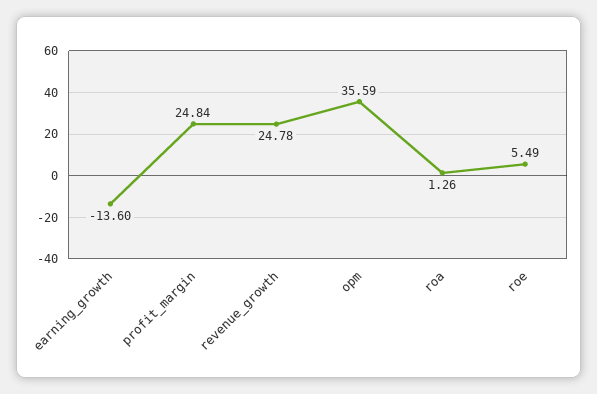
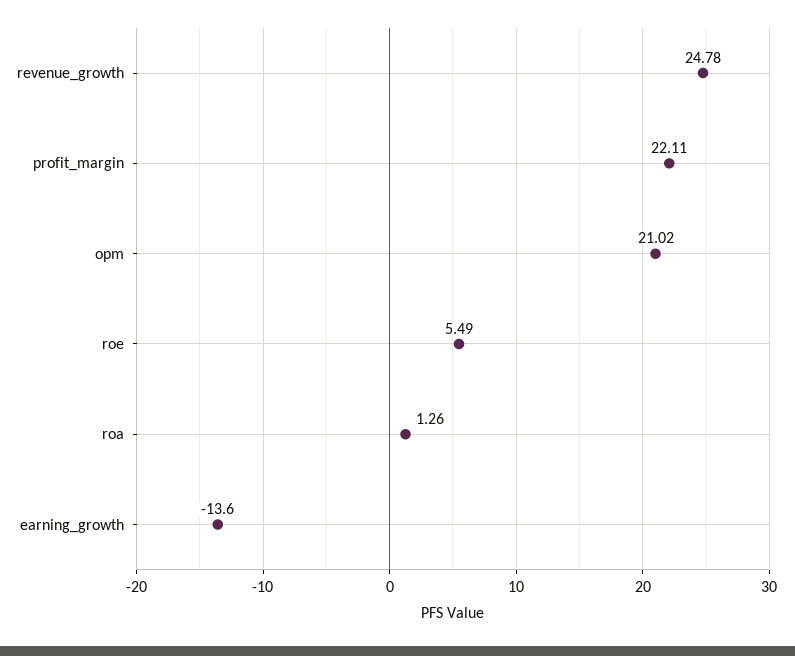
profit_margin: 24.84 -> 22.11
opm: 35.59 -> 21.02

